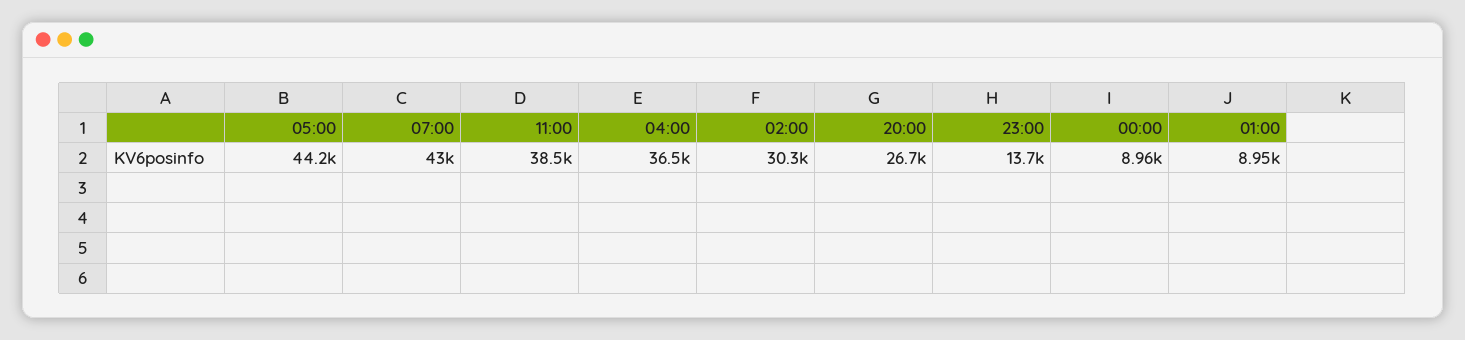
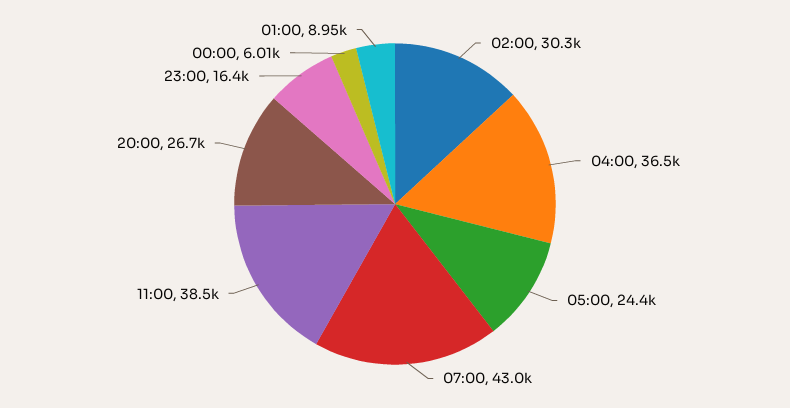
05:00: 44200 -> 24400
23:00: 13700 -> 16400
00:00: 8960 -> 6010

